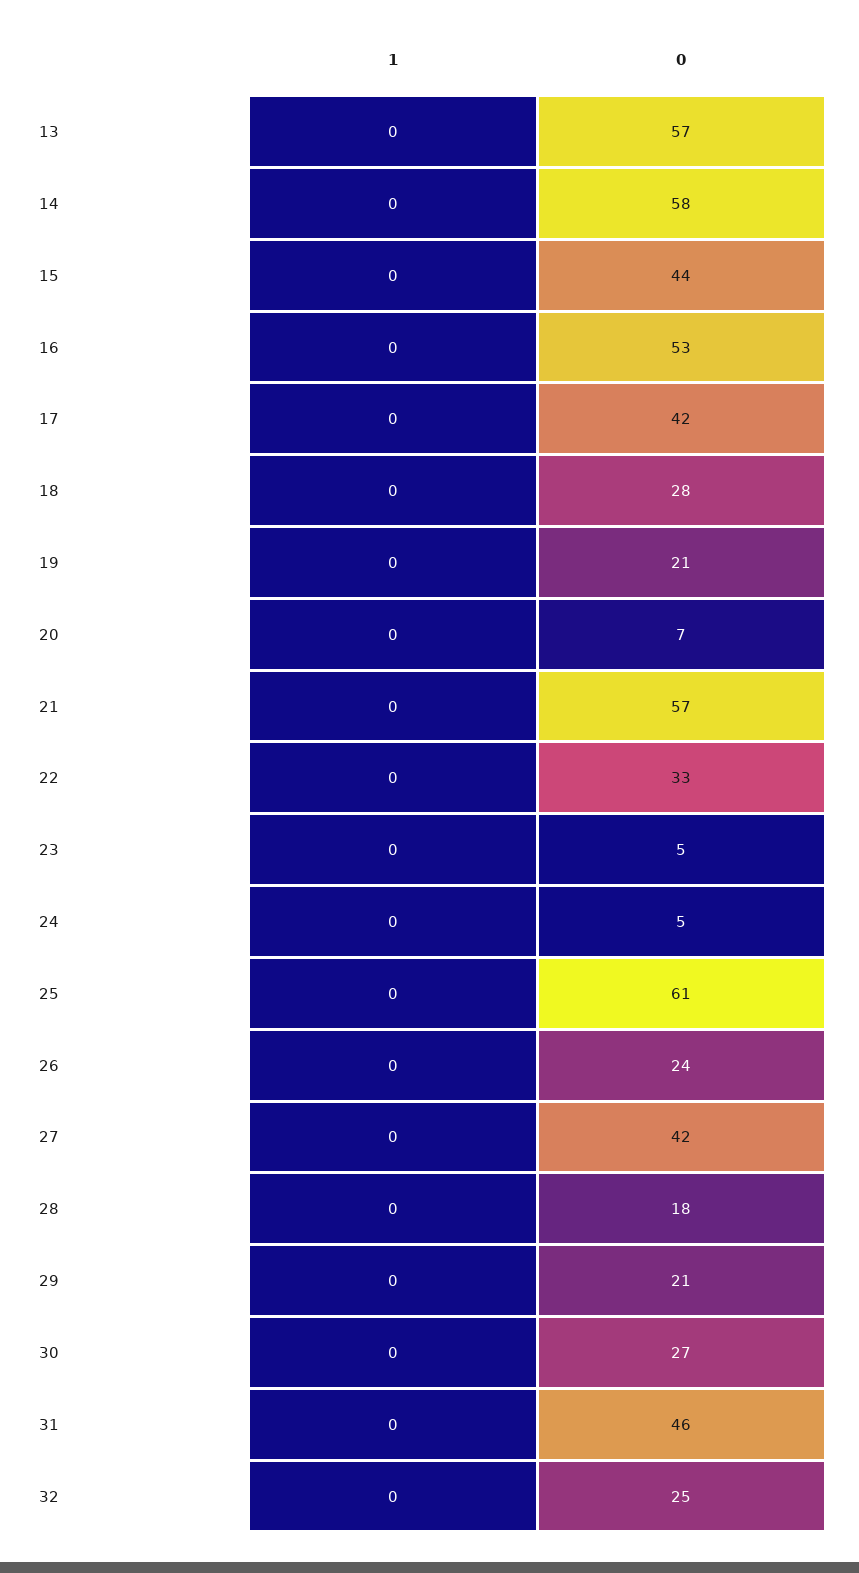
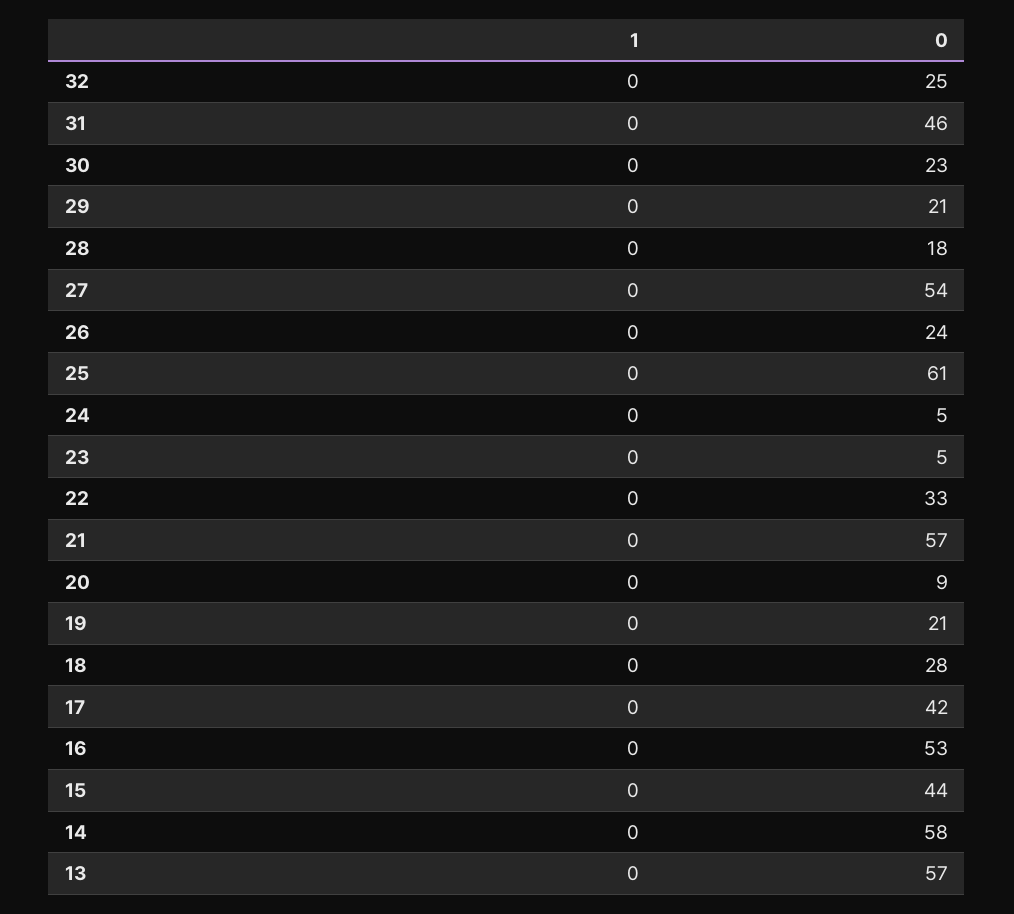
0, 20: 7 -> 9
0, 27: 42 -> 54
0, 30: 27 -> 23

